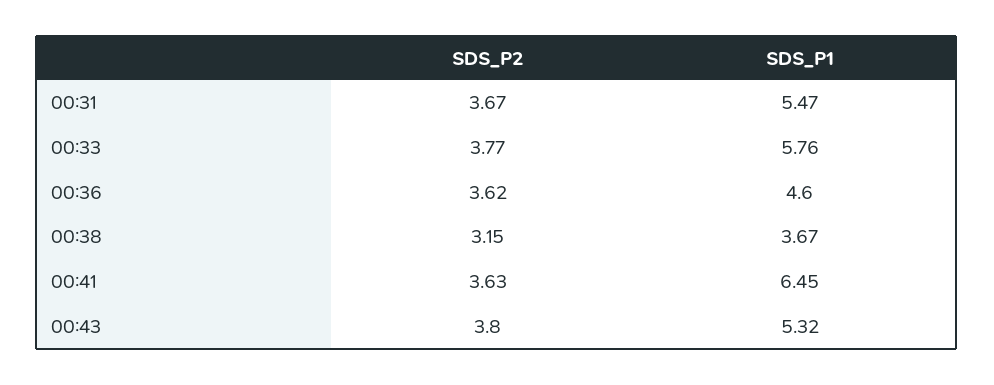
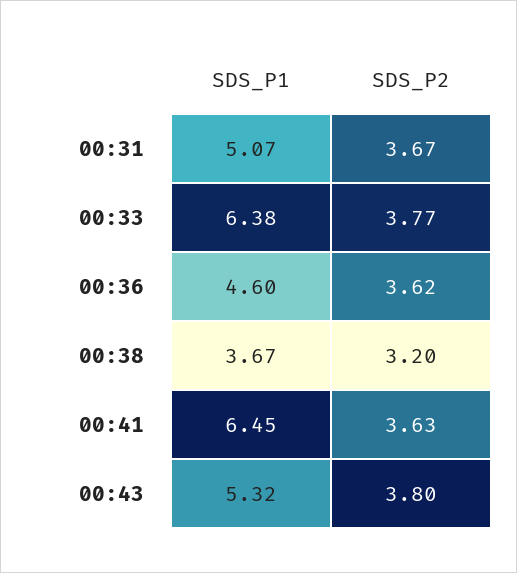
SDS_P1, 00:31: 5.47 -> 5.07
SDS_P1, 00:33: 5.76 -> 6.38
SDS_P2, 00:38: 3.15 -> 3.2

